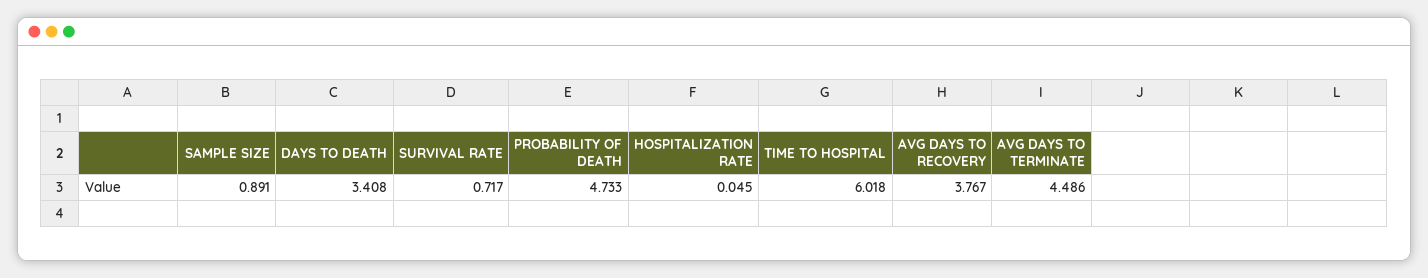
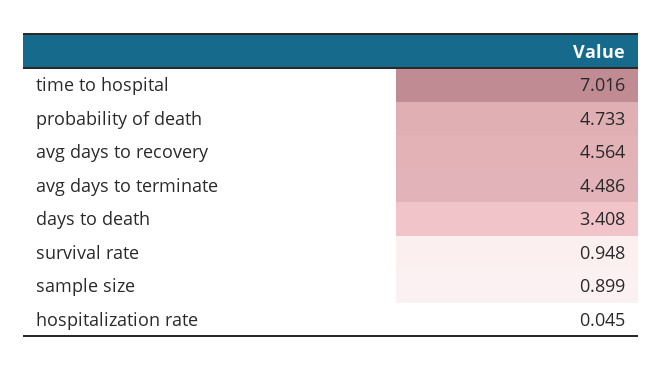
SAMPLE SIZE: 0.891 -> 0.899
SURVIVAL RATE: 0.717 -> 0.948
TIME TO HOSPITAL: 6.018 -> 7.016
AVG DAYS TO RECOVERY: 3.767 -> 4.564

